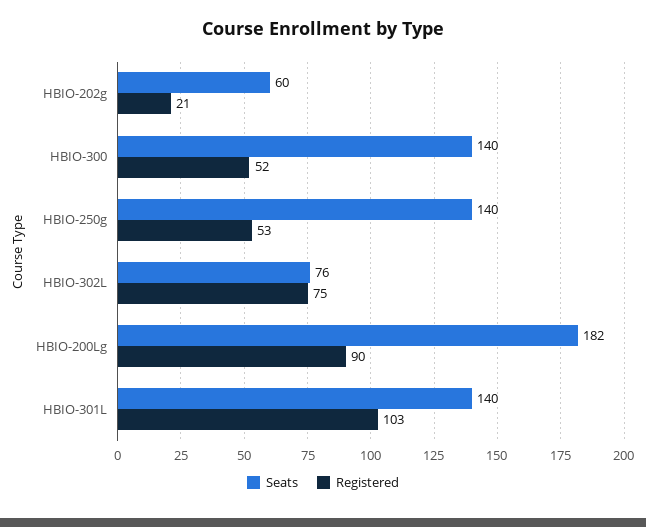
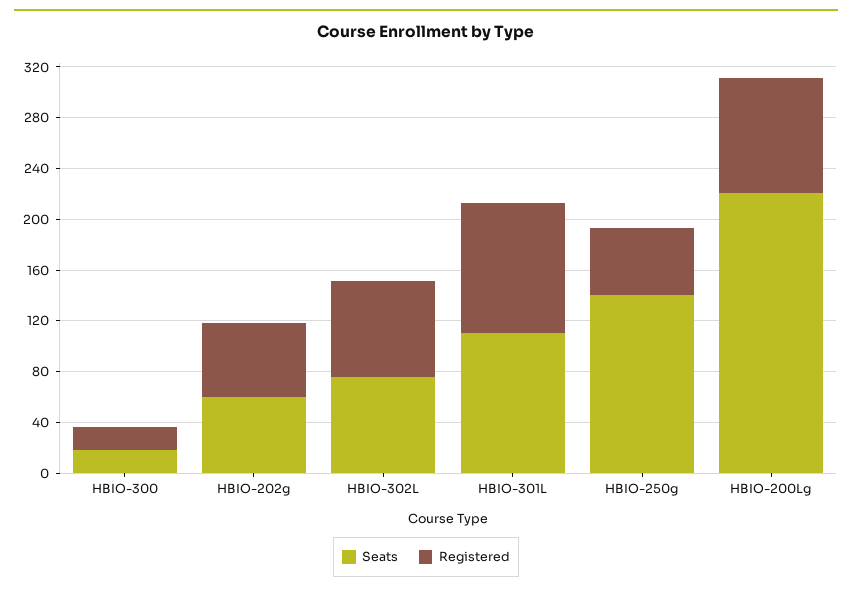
Registered, HBIO-202g: 21 -> 60
Seats, HBIO-300: 140 -> 20
Registered, HBIO-300: 52 -> 20
Seats, HBIO-200Lg: 182 -> 220
Seats, HBIO-301L: 140 -> 110

